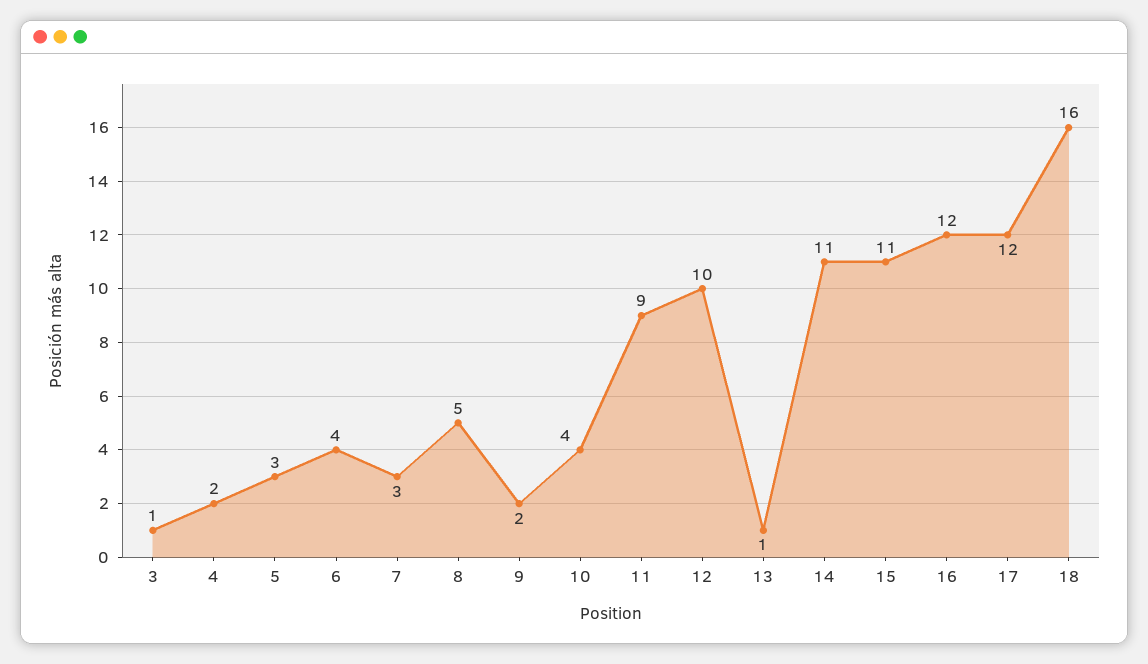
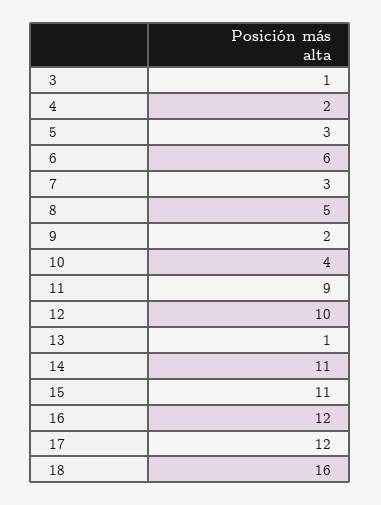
6: 4 -> 6

